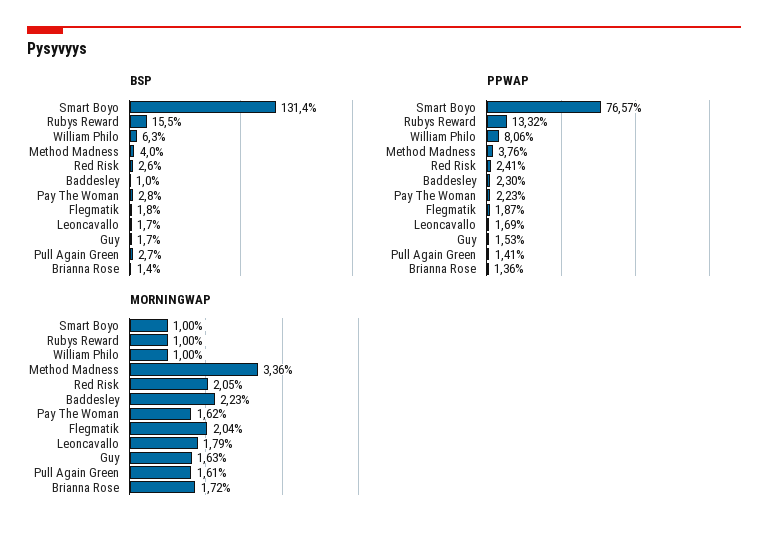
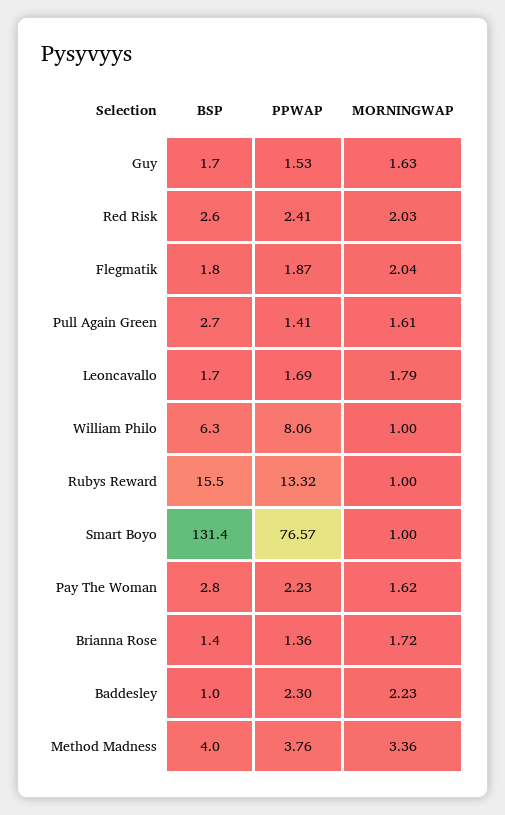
MORNINGWAP, Red Risk: 2.05 -> 2.03

